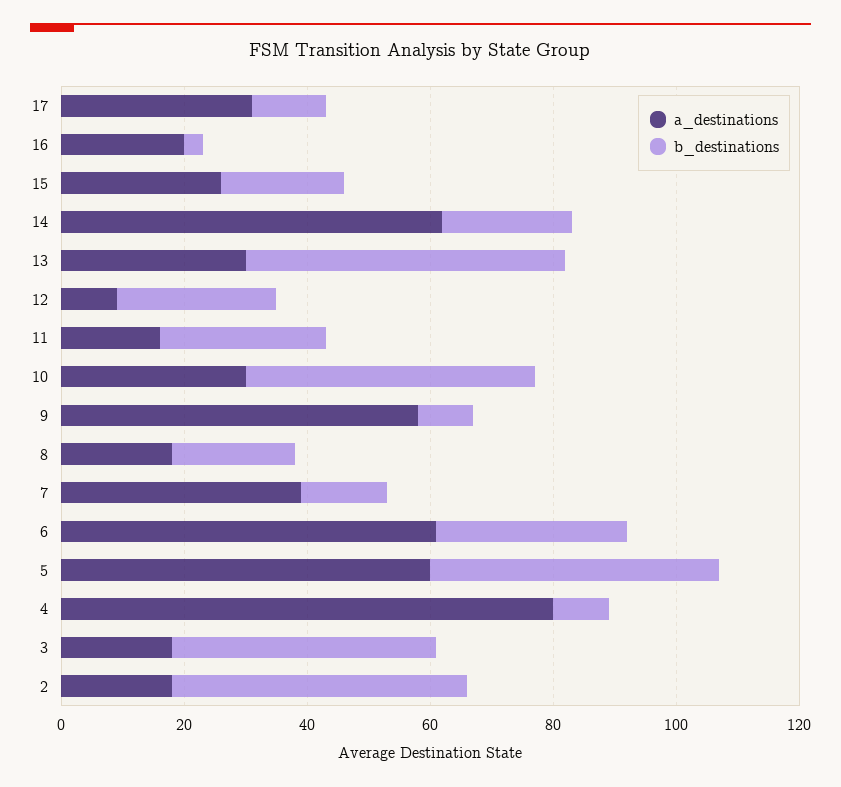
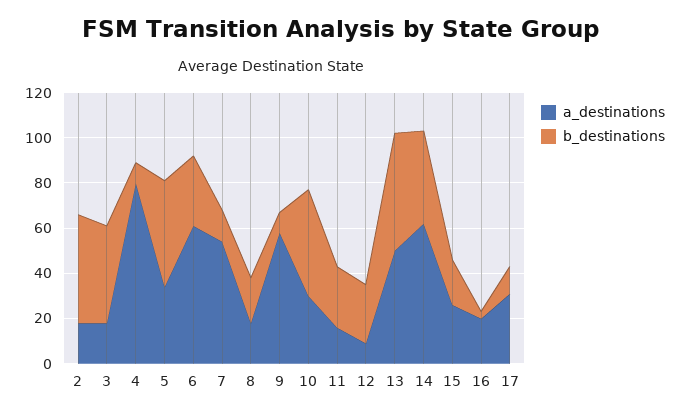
b_destinations, 14: 20 -> 40
a_destinations, 13: 30 -> 50
a_destinations, 7: 40 -> 55
a_destinations, 5: 60 -> 35

